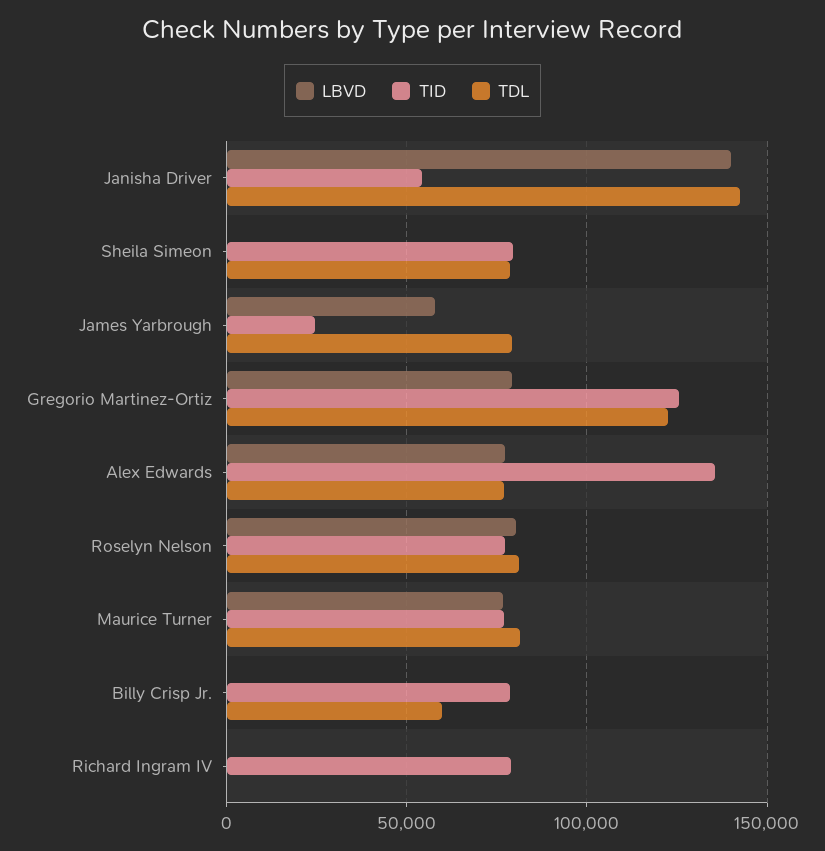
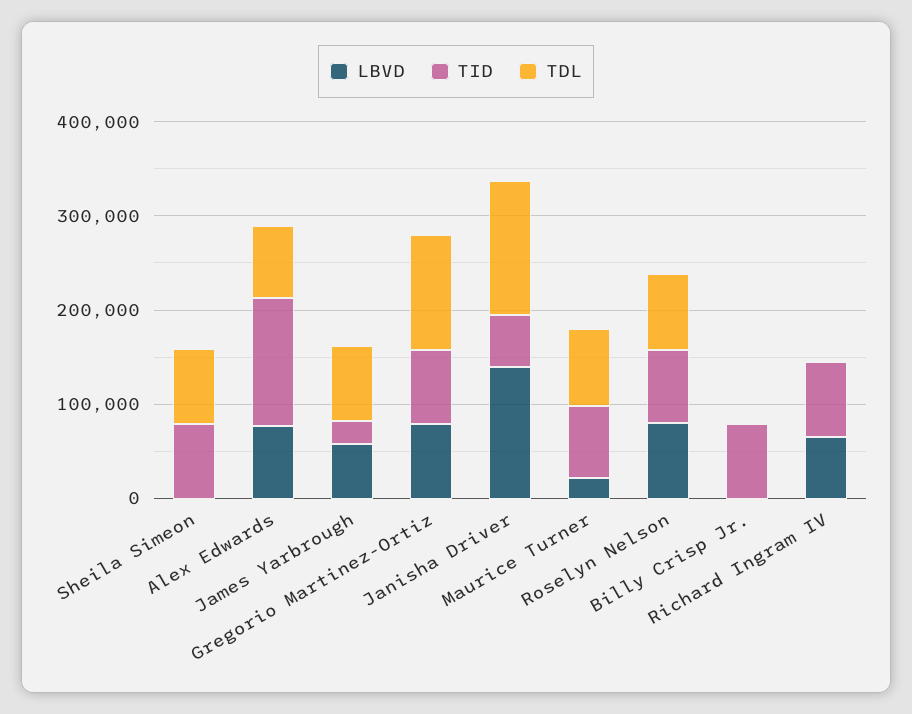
TID, Gregorio Martinez-Ortiz: 125000 -> 80000
LBVD, Maurice Turner: 75000 -> 20000
TDL, Billy Crisp Jr.: 60000 -> 0
LBVD, Richard Ingram IV: 0 -> 60000

